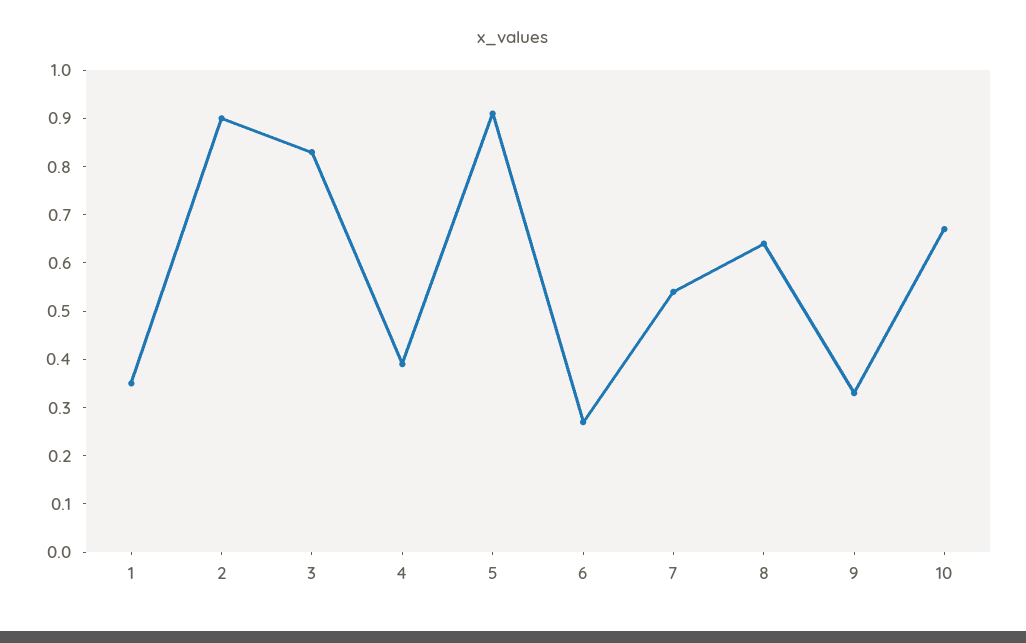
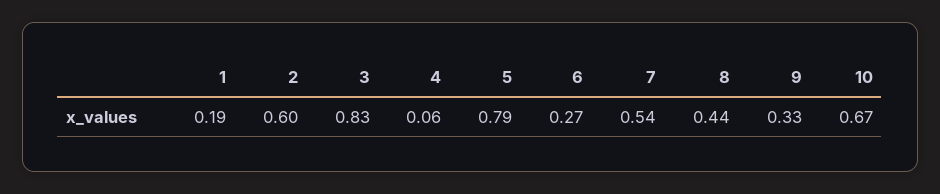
1: 0.35 -> 0.19
2: 0.9 -> 0.6
4: 0.4 -> 0.06
5: 0.9 -> 0.79
8: 0.65 -> 0.44

